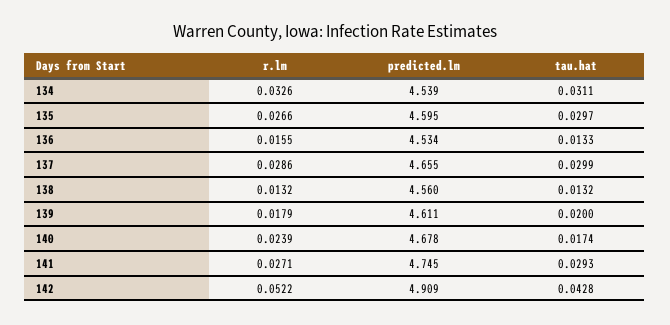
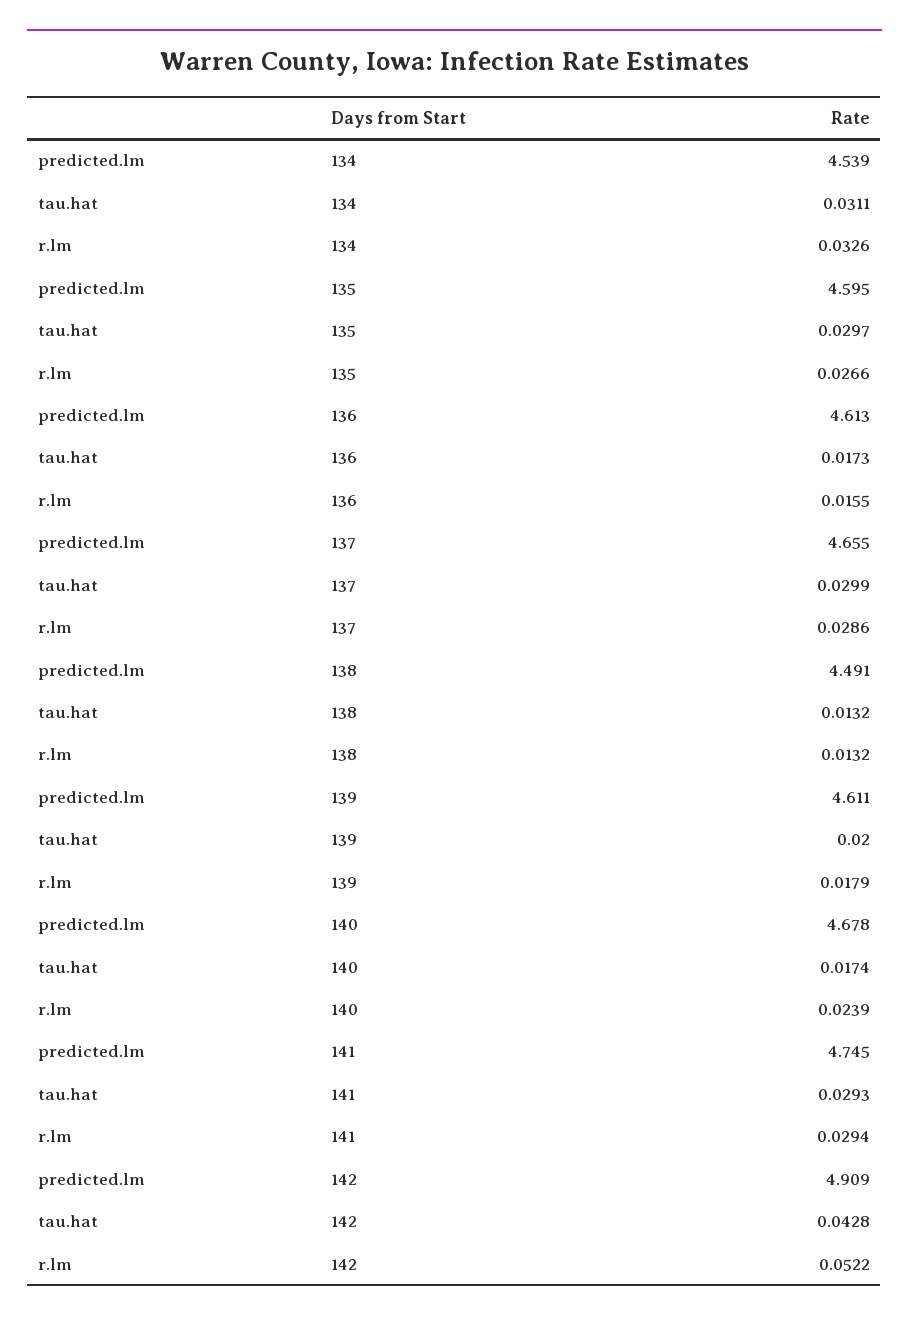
predicted.lm, 136: 4.534 -> 4.613
tau.hat, 136: 0.0133 -> 0.0173
predicted.lm, 138: 4.56 -> 4.491
r.lm, 141: 0.0271 -> 0.0294

